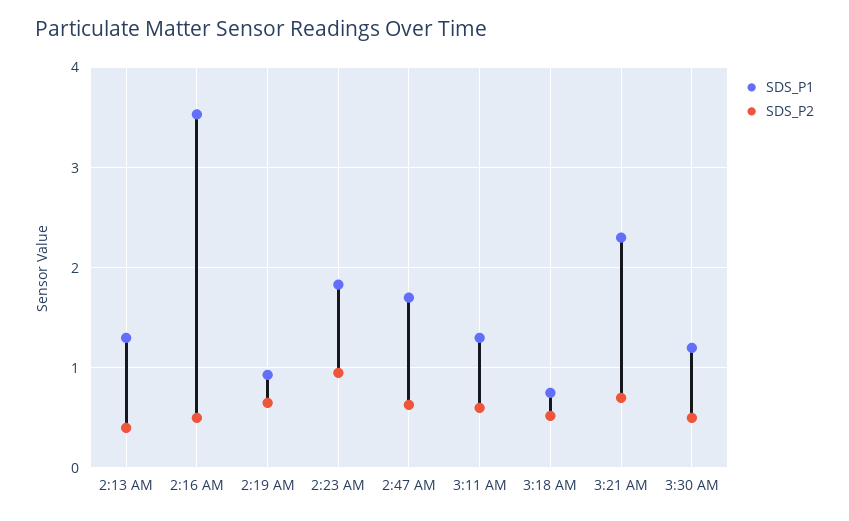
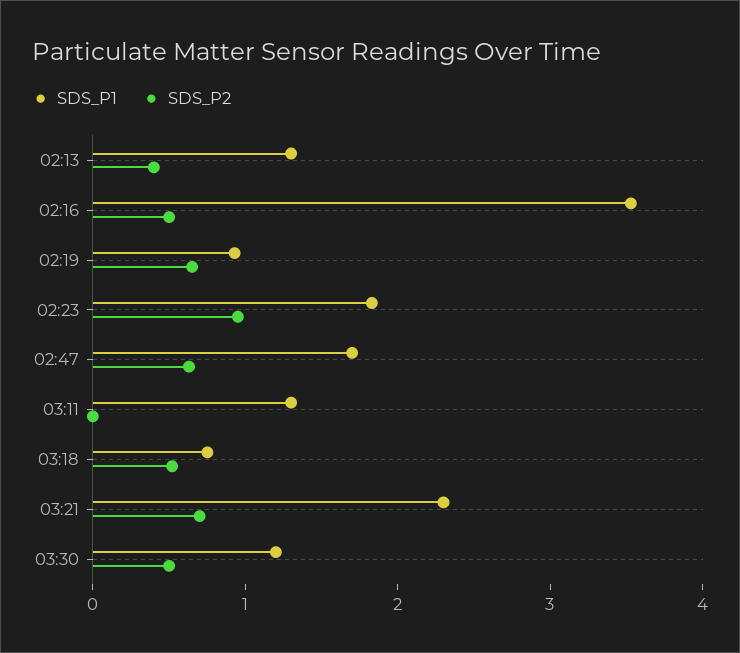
SDS_P2, 3:11 AM: 0.6 -> 0

